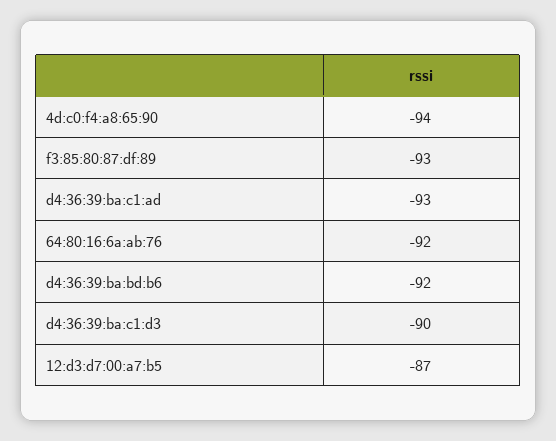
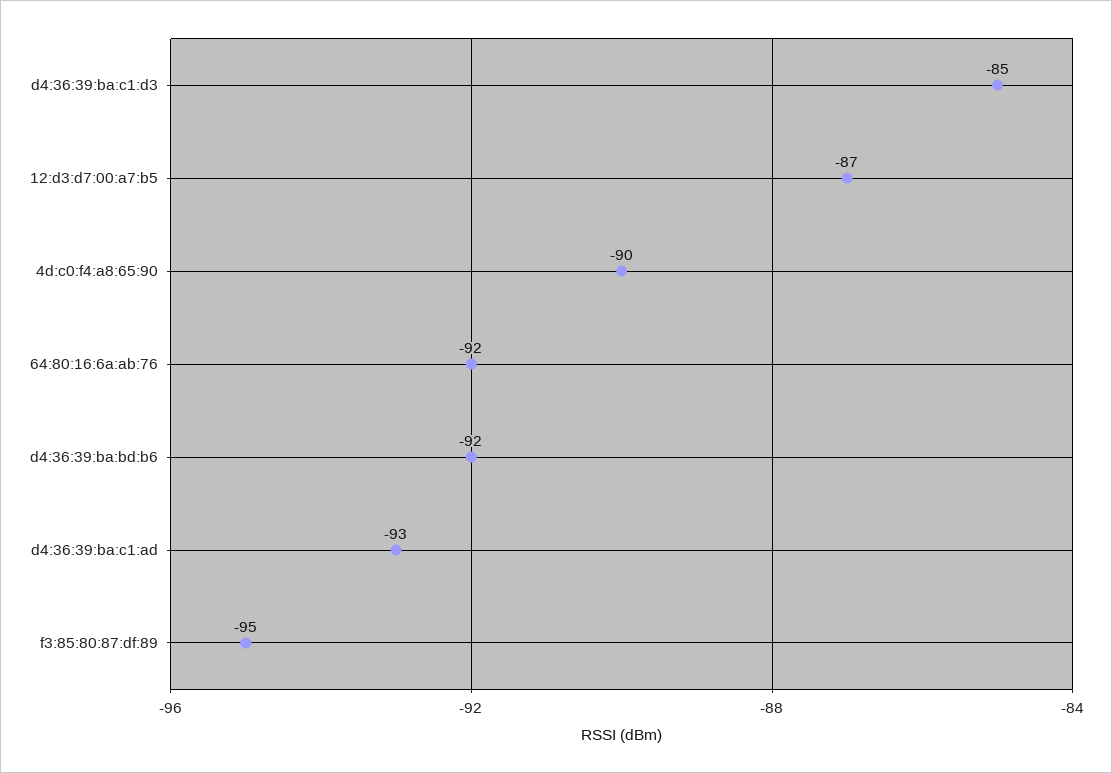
4d:c0:f4:a8:65:90: -94 -> -90
f3:85:80:87:df:89: -93 -> -95
d4:36:39:ba:c1:d3: -90 -> -85

